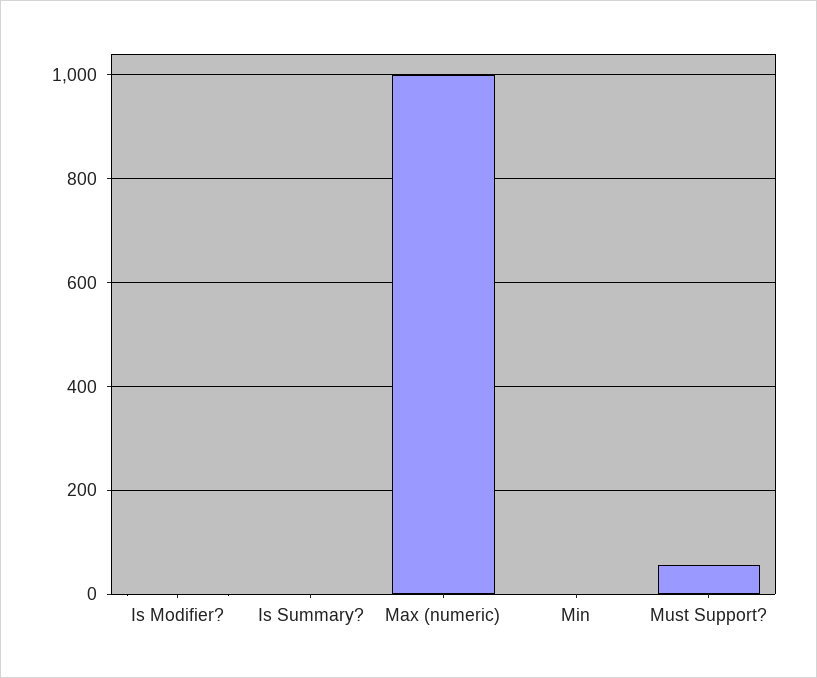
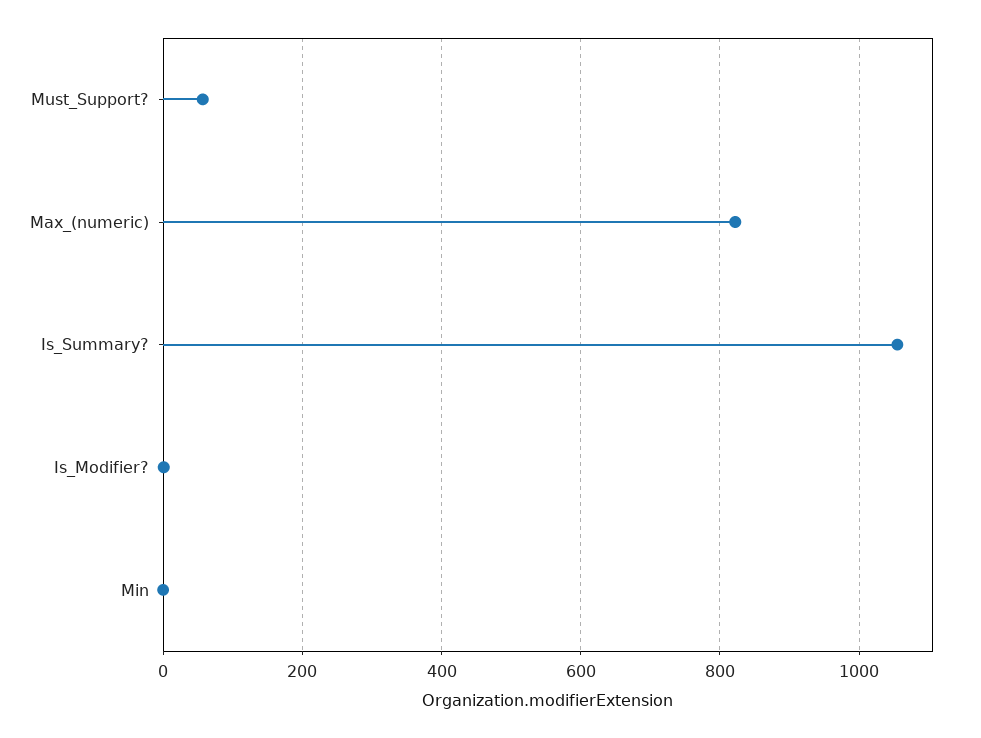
Is Summary?: 0 -> 1060
Max (numeric): 1000 -> 820

